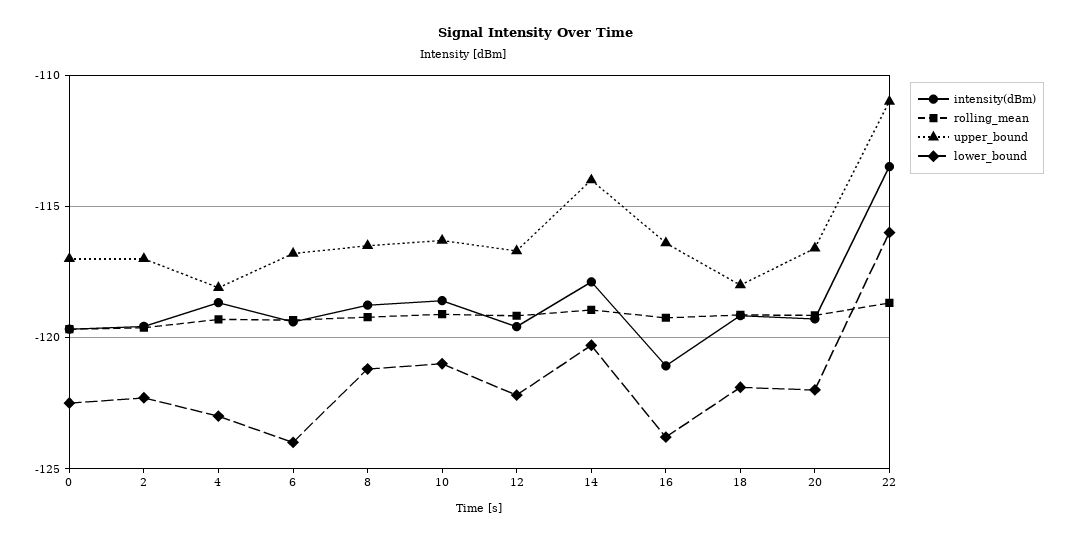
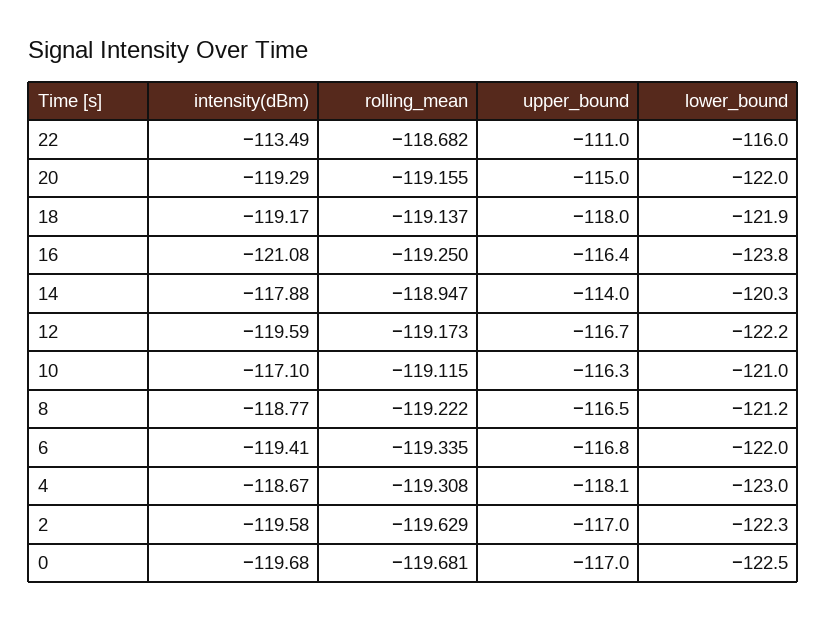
lower_bound, 6: -124 -> -122
intensity(dBm), 10: -118.5 -> -117.1
upper_bound, 20: -116.5 -> -115

